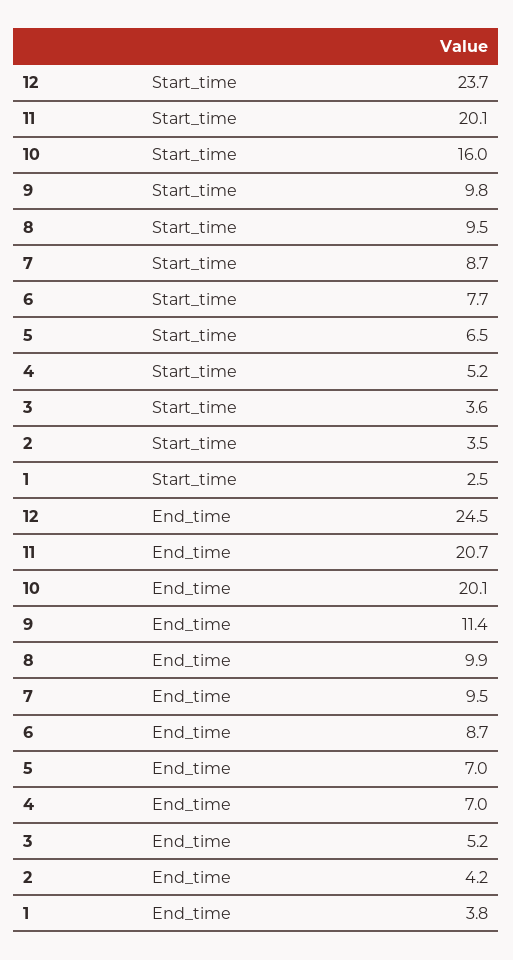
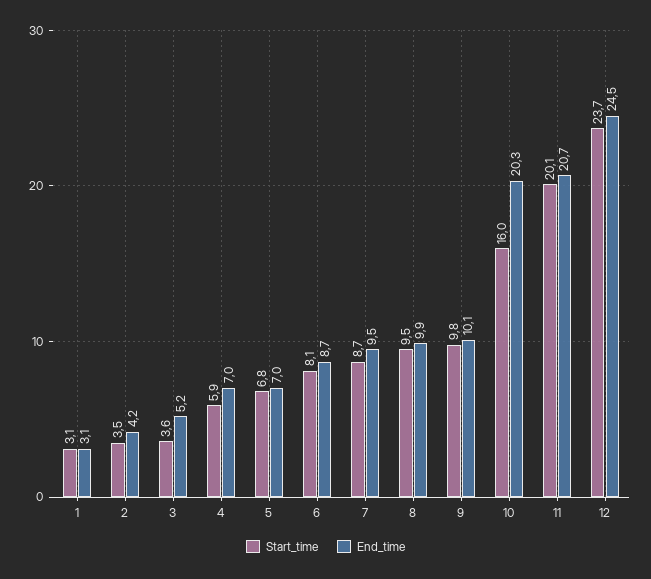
Start_time, 6: 7.7 -> 8.1
Start_time, 5: 6.5 -> 6.8
Start_time, 4: 5.2 -> 5.9
Start_time, 1: 2.5 -> 3.1
End_time, 10: 20.1 -> 20.3
End_time, 9: 11.4 -> 10.1
End_time, 1: 3.8 -> 3.1

